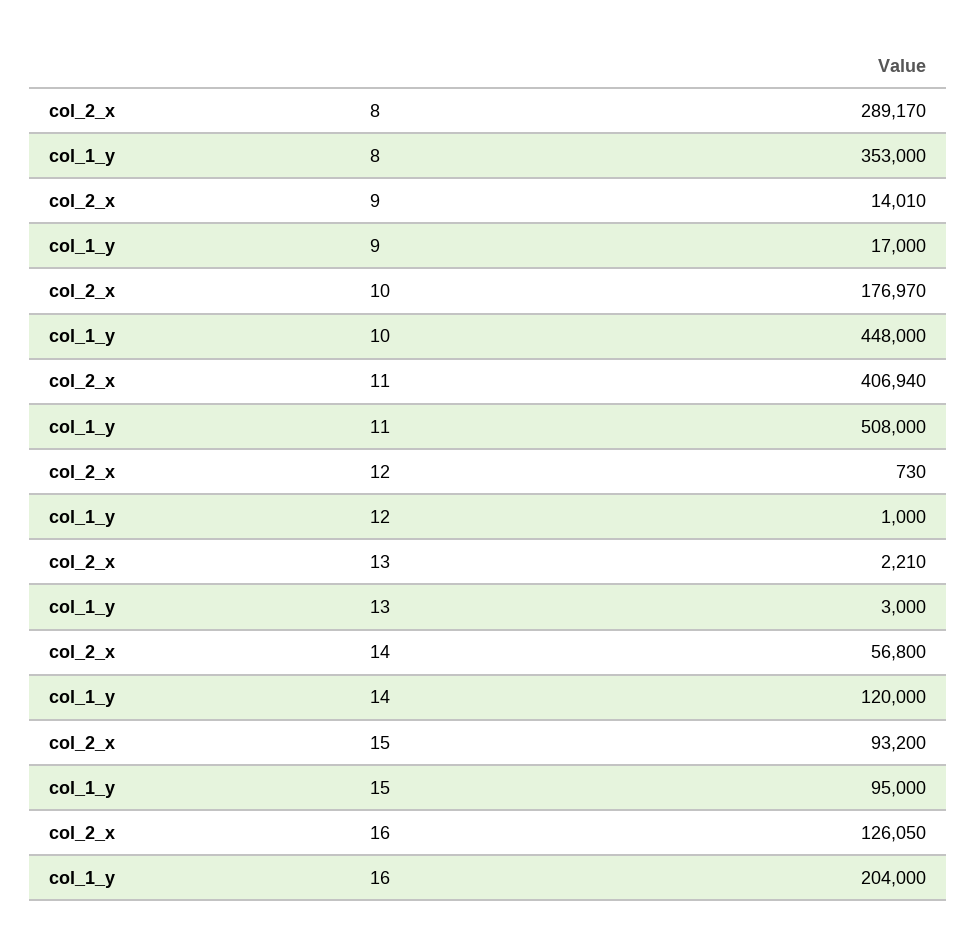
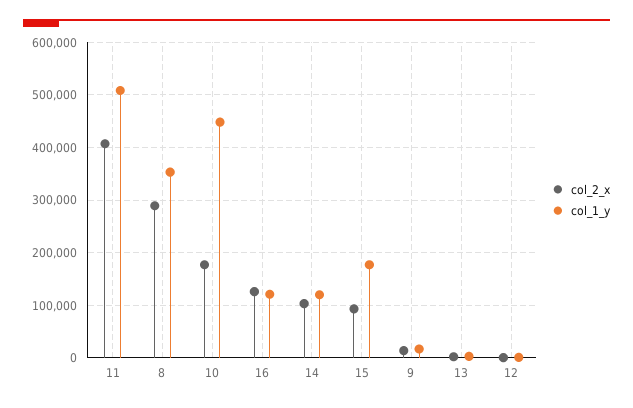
col_2_x, 14: 56800 -> 100000
col_1_y, 15: 95000 -> 180000
col_1_y, 16: 204000 -> 120000

